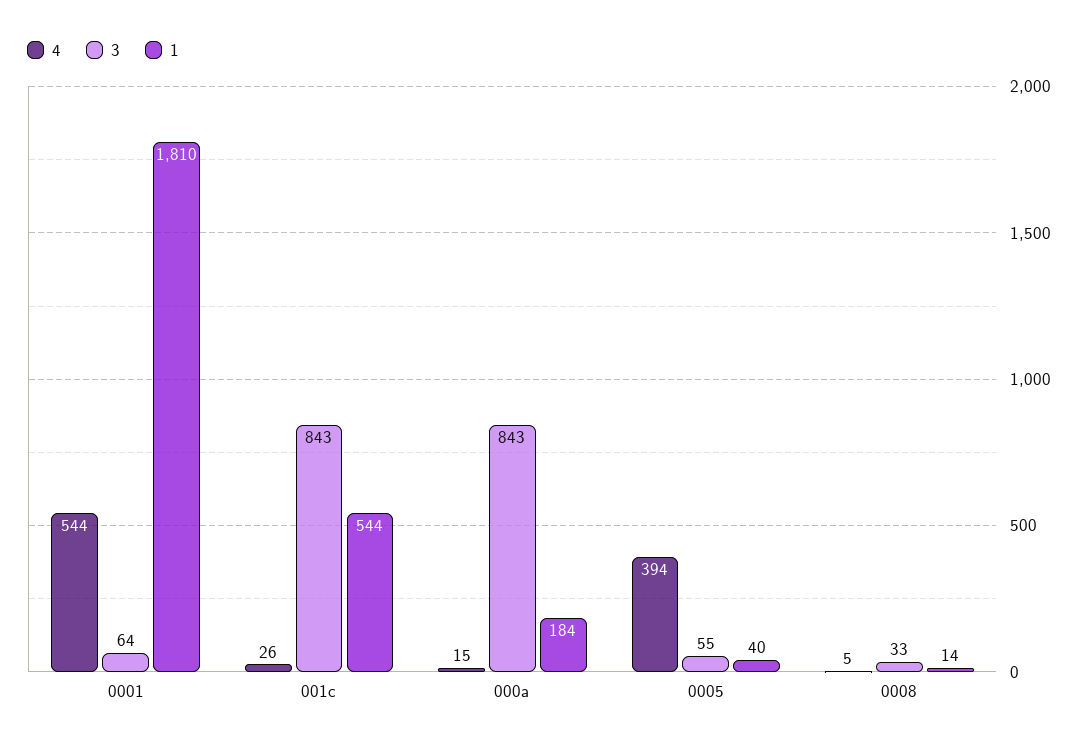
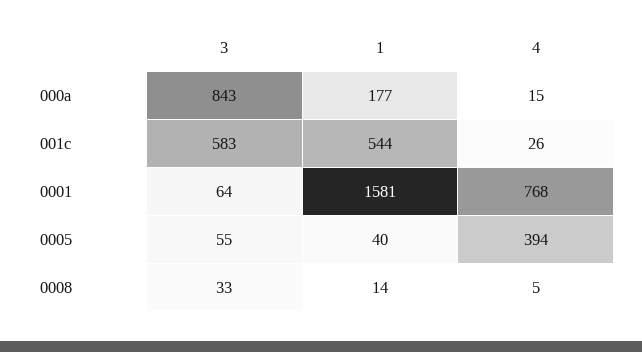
4, 0001: 544 -> 768
1, 0001: 1810 -> 1581
3, 001c: 843 -> 583
1, 000a: 184 -> 177

